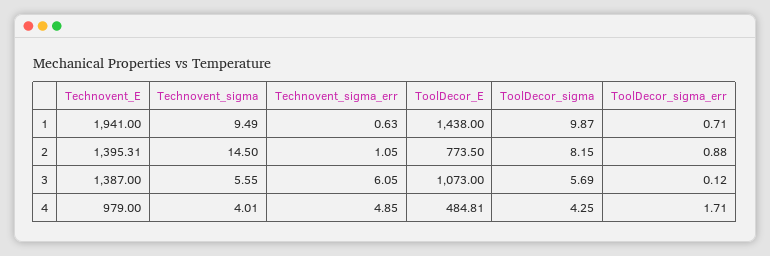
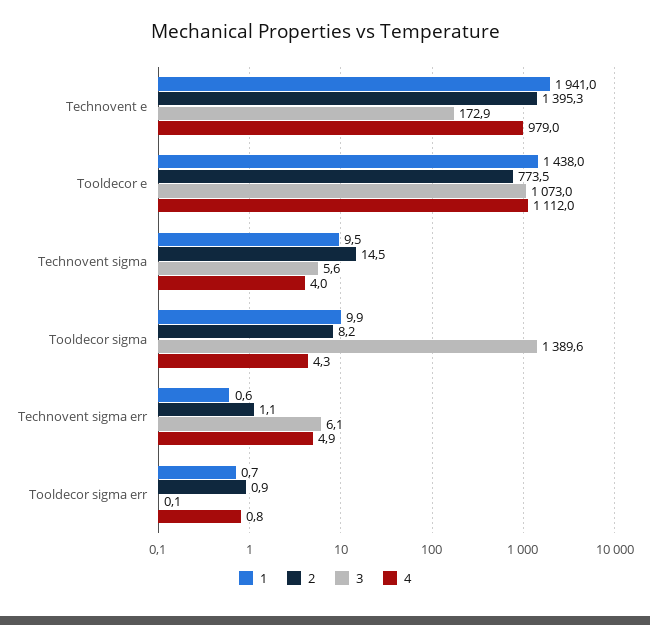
3, Technovent_E: 1387 -> 172.9
3, ToolDecor_sigma: 5.69 -> 1389.6
4, ToolDecor_E: 484.81 -> 1112
4, ToolDecor_sigma_err: 1.71 -> 0.8

